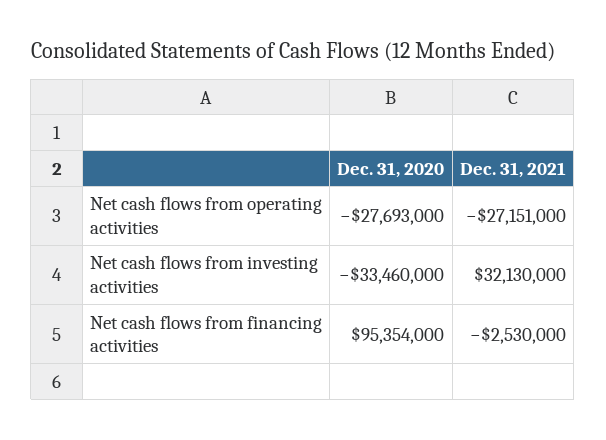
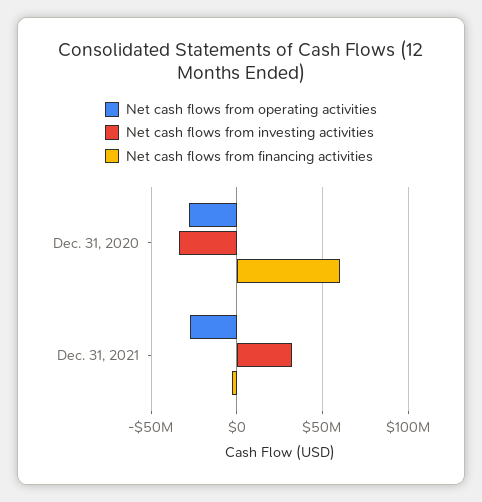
Net cash flows from financing activities, Dec. 31, 2020: 95354000 -> 60000000

